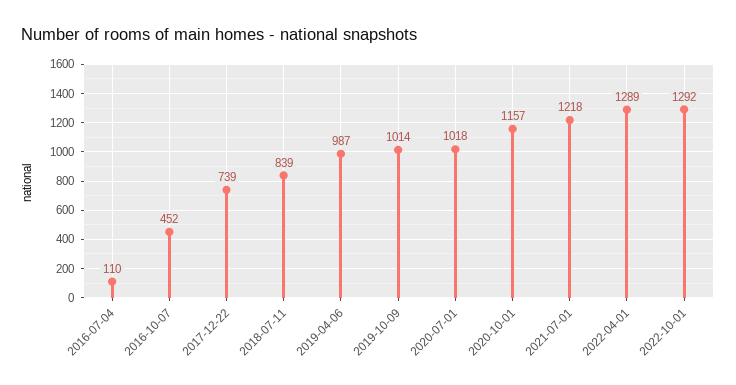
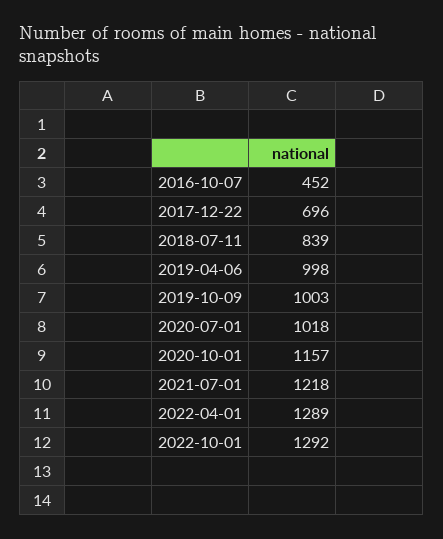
2016-07-04: 110 -> none
2017-12-22: 739 -> 696
2019-04-06: 987 -> 998
2019-10-09: 1014 -> 1003

